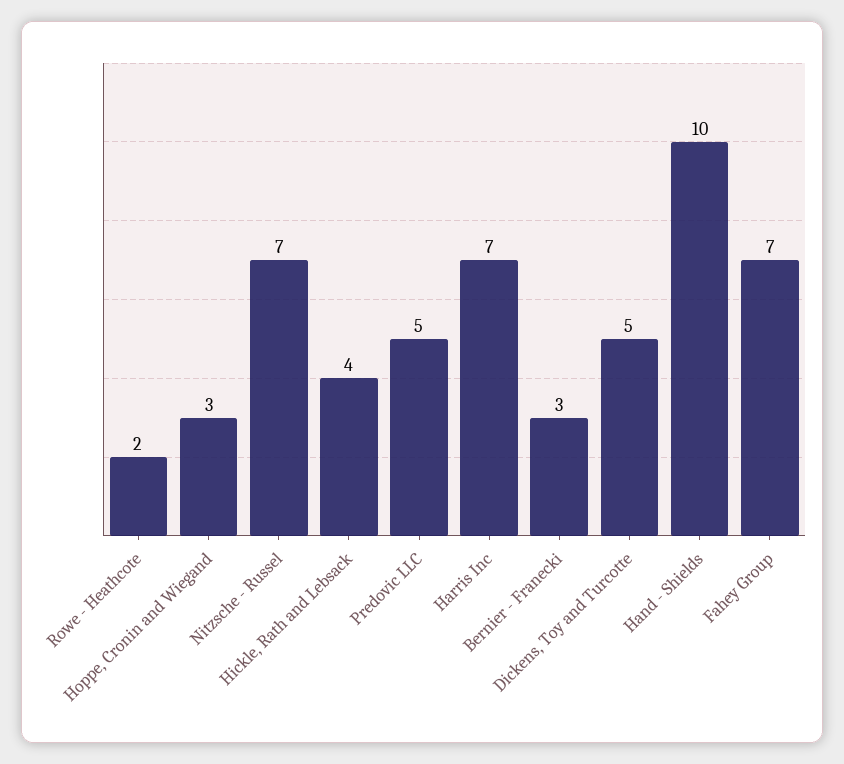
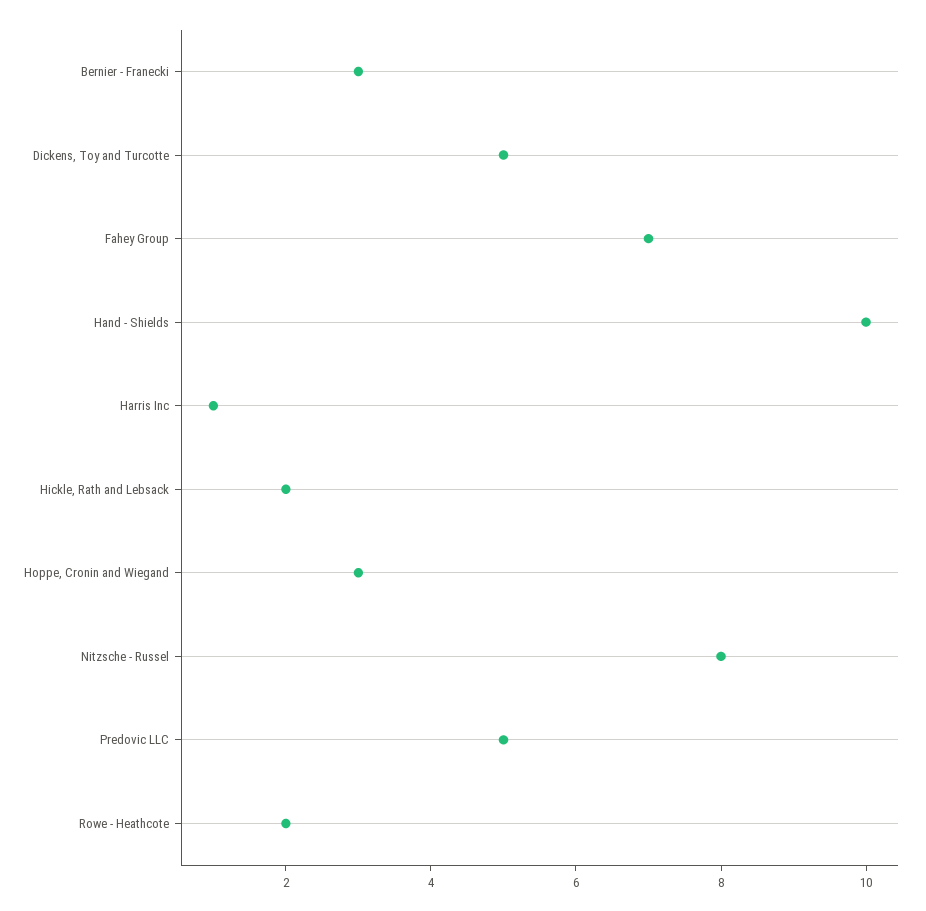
Nitzsche - Russel: 7 -> 8
Hickle, Rath and Lebsack: 4 -> 2
Harris Inc: 7 -> 1

